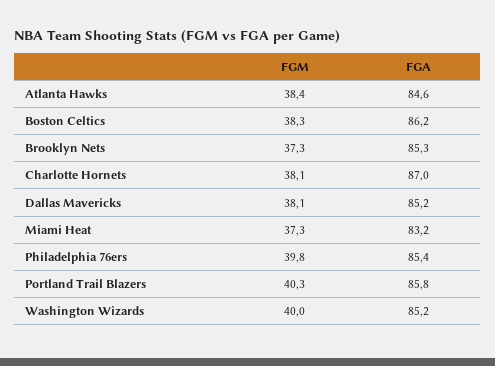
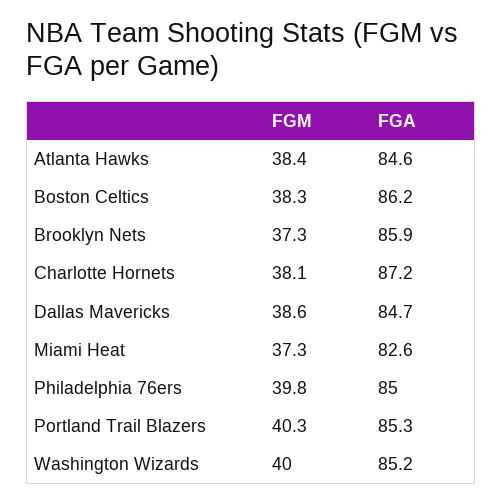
FGA, Brooklyn Nets: 85.3 -> 85.9
FGA, Charlotte Hornets: 87 -> 87.2
FGM, Dallas Mavericks: 38.1 -> 38.6
FGA, Dallas Mavericks: 85.2 -> 84.7
FGA, Miami Heat: 83.2 -> 82.6
FGA, Philadelphia 76ers: 85.4 -> 85
FGA, Portland Trail Blazers: 85.8 -> 85.3

